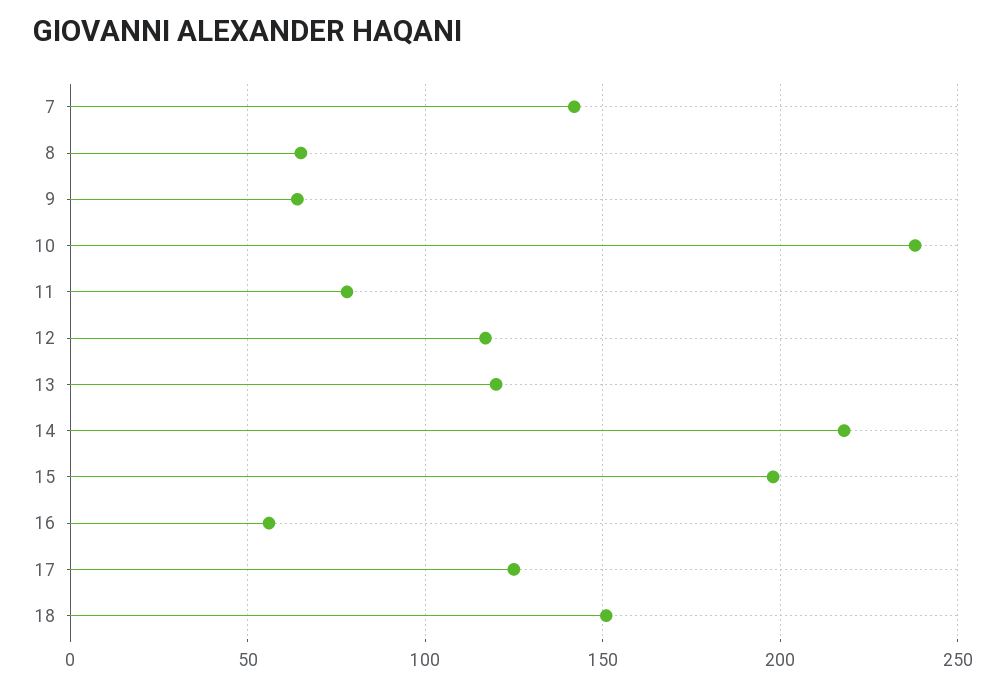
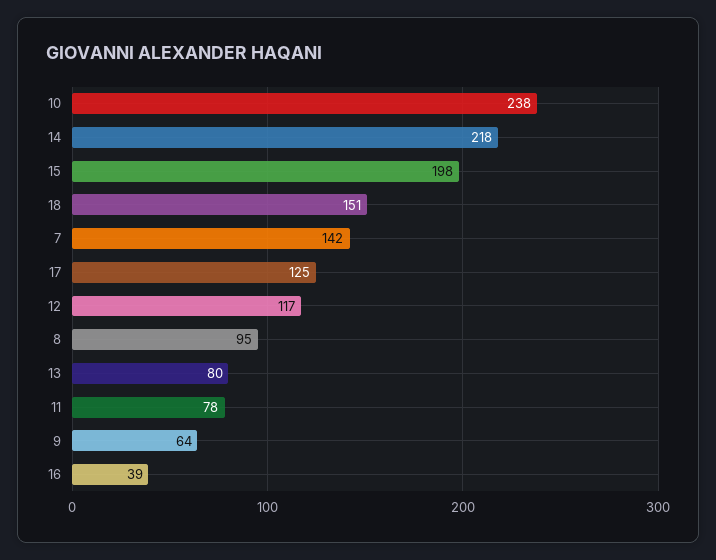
8: 65 -> 95
13: 120 -> 80
16: 55 -> 39

